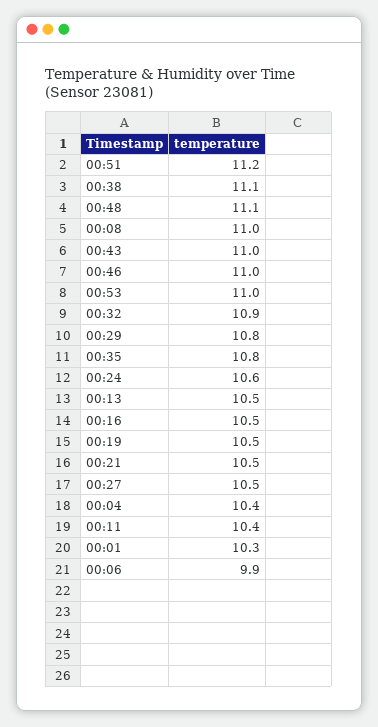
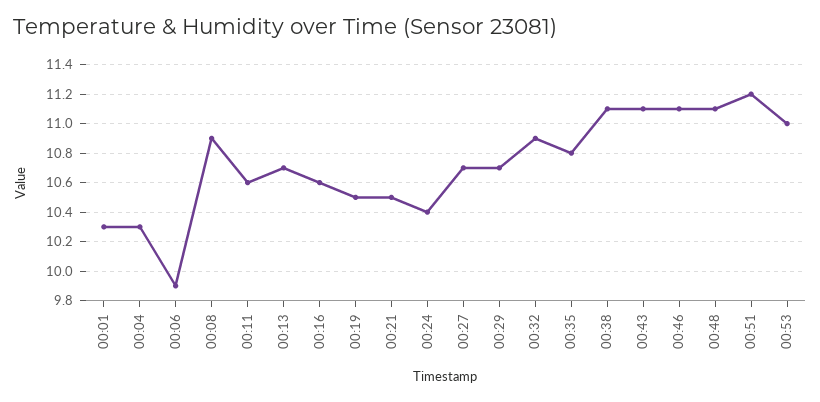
00:08: 11 -> 10.9
00:43: 11 -> 11.1
00:46: 11 -> 11.1
00:29: 10.8 -> 10.7
00:24: 10.6 -> 10.4
00:13: 10.5 -> 10.7
00:16: 10.5 -> 10.6
00:27: 10.5 -> 10.7
00:04: 10.4 -> 10.3
00:11: 10.4 -> 10.6

